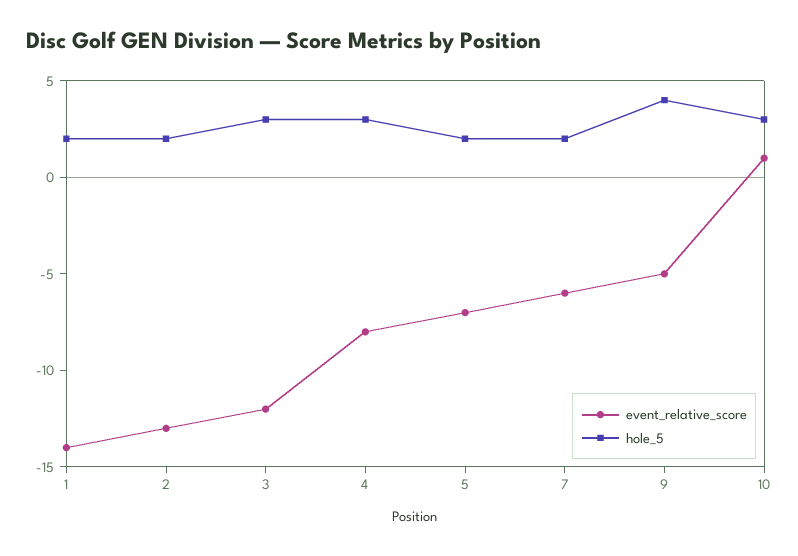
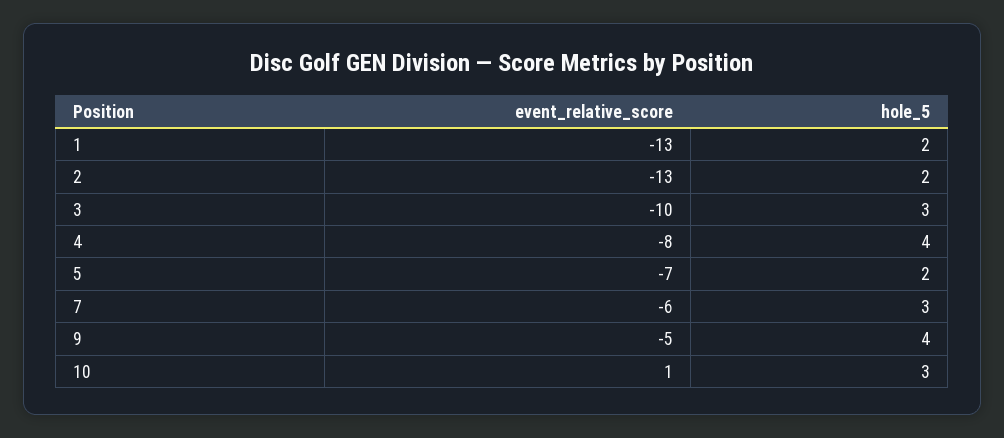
event_relative_score, 1: -14 -> -13
event_relative_score, 3: -12 -> -10
hole_5, 4: 3 -> 4
hole_5, 7: 2 -> 3

